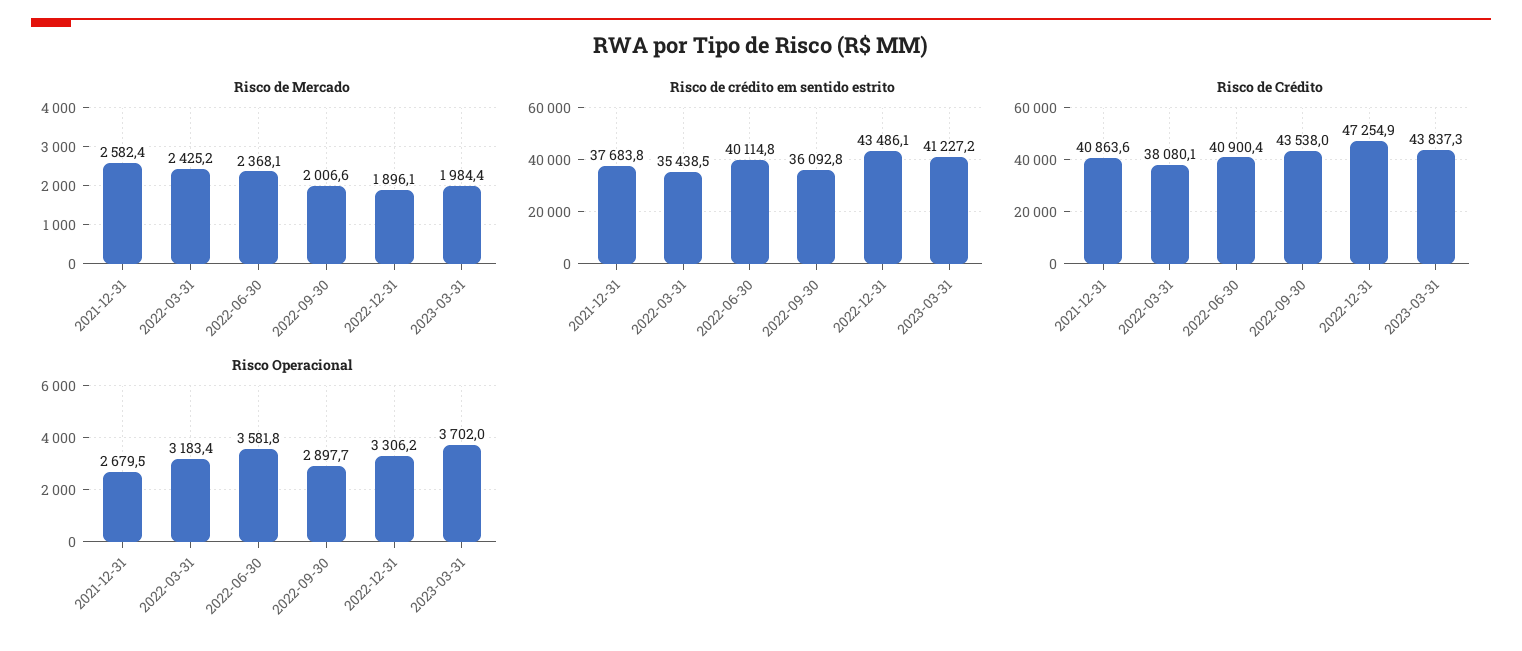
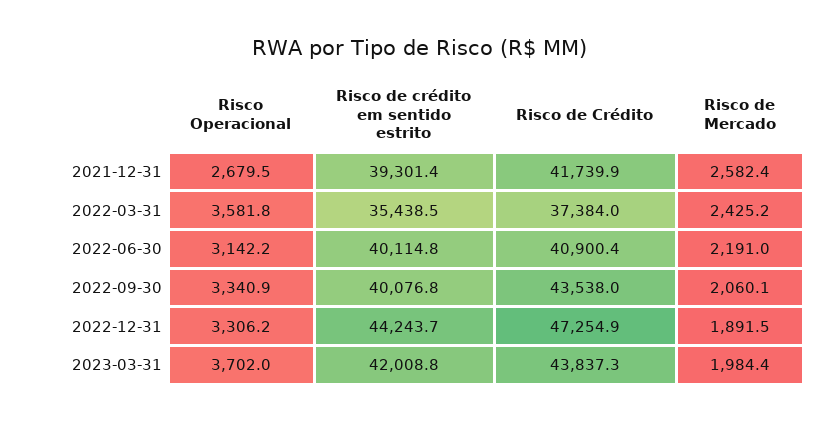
Risco de Mercado, 2022-06-30: 2368.1 -> 2191
Risco de Mercado, 2022-09-30: 2006.6 -> 2060.1
Risco de Mercado, 2022-12-31: 1896.1 -> 1891.5
Risco de crédito em sentido estrito, 2021-12-31: 37683.8 -> 39301.4
Risco de crédito em sentido estrito, 2022-09-30: 36092.8 -> 40076.8
Risco de crédito em sentido estrito, 2022-12-31: 43486.1 -> 44243.7
Risco de crédito em sentido estrito, 2023-03-31: 41227.2 -> 42008.8
Risco de Crédito, 2021-12-31: 40863.6 -> 41739.9
Risco de Crédito, 2022-03-31: 38080.1 -> 37384
Risco Operacional, 2022-03-31: 3183.4 -> 3581.8
Risco Operacional, 2022-06-30: 3581.8 -> 3142.2
Risco Operacional, 2022-09-30: 2897.7 -> 3340.9

